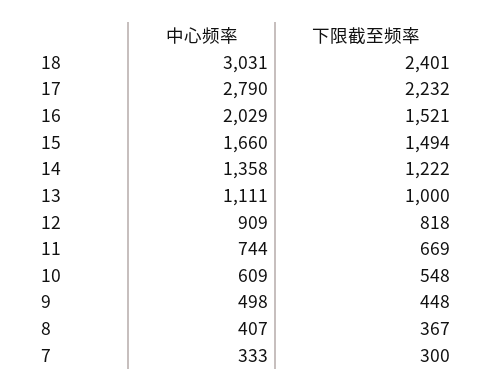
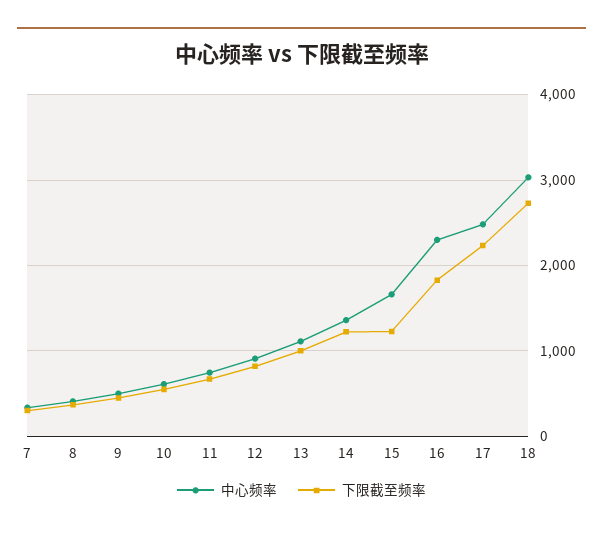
下限截至频率, 18: 2401 -> 2700
中心频率, 17: 2790 -> 2500
中心频率, 16: 2029 -> 2300
下限截至频率, 16: 1521 -> 1800
下限截至频率, 15: 1494 -> 1200

